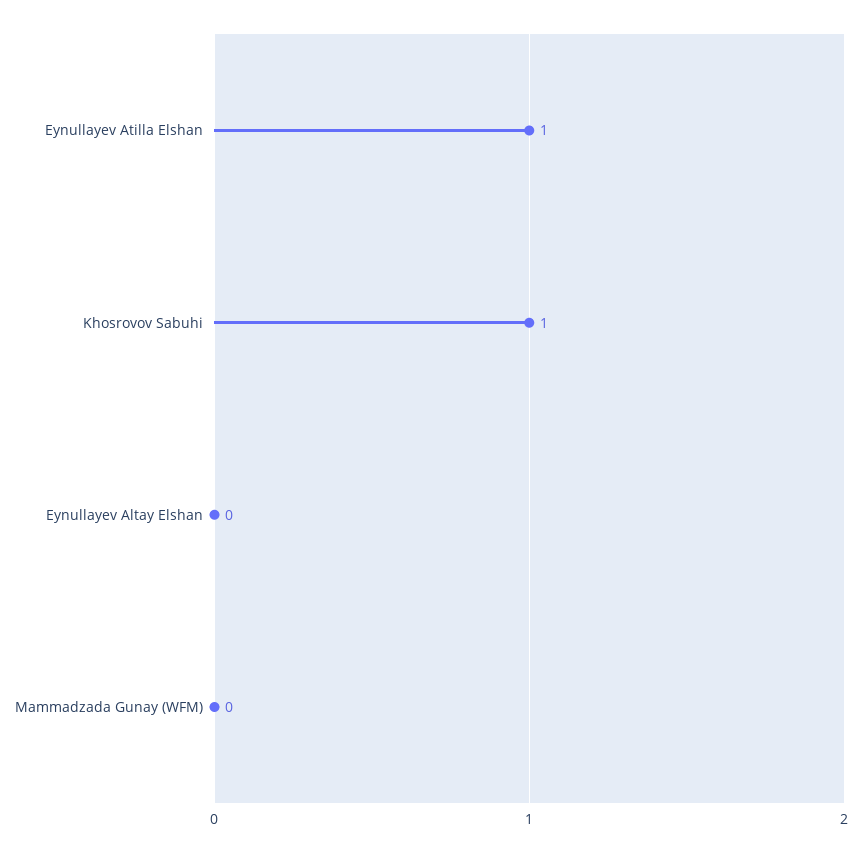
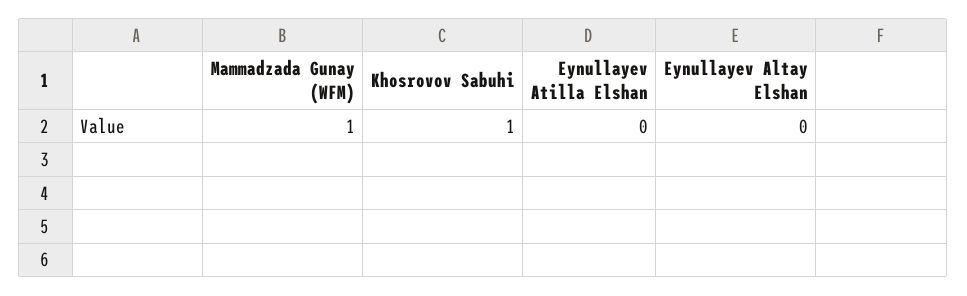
Eynullayev Atilla Elshan: 1 -> 0
Mammadzada Gunay (WFM): 0 -> 1

